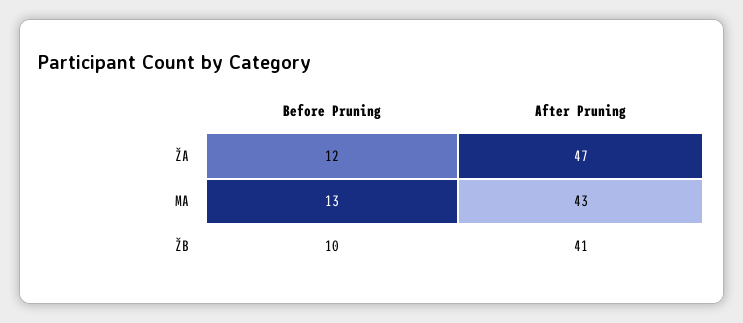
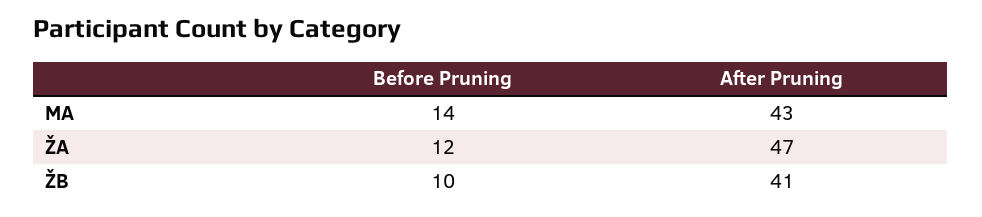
Before Pruning, MA: 13 -> 14

